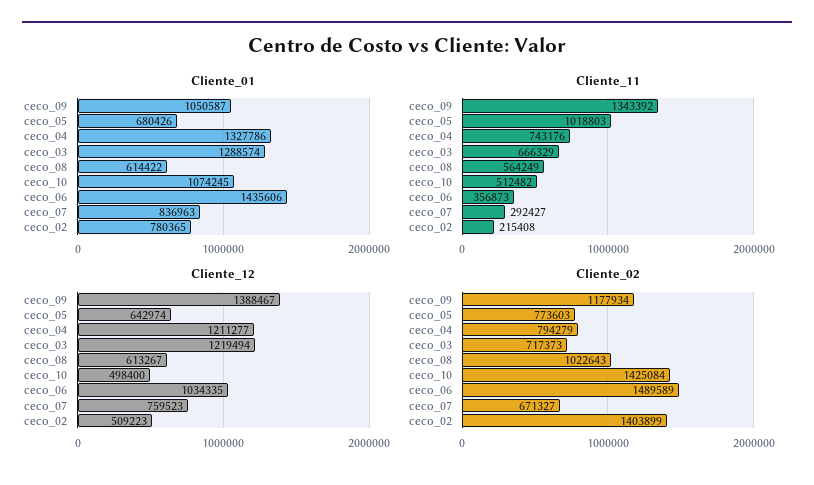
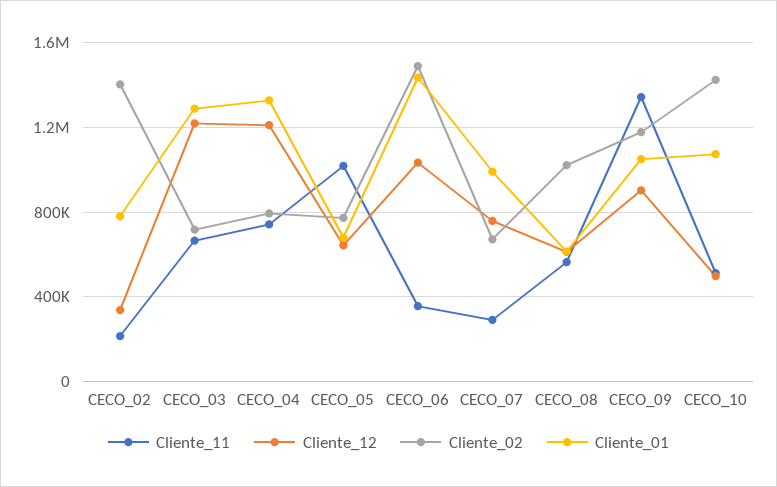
Cliente_01, ceco_07: 836963 -> 1000000
Cliente_12, ceco_09: 1388467 -> 900000
Cliente_12, ceco_02: 509223 -> 350000

